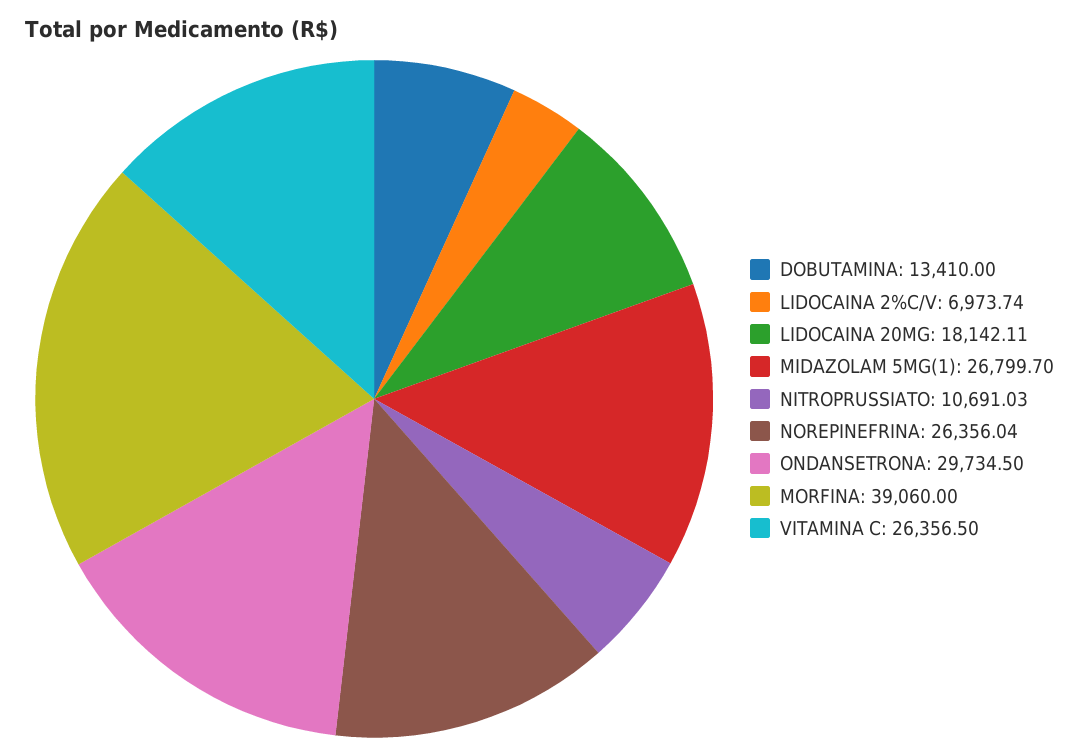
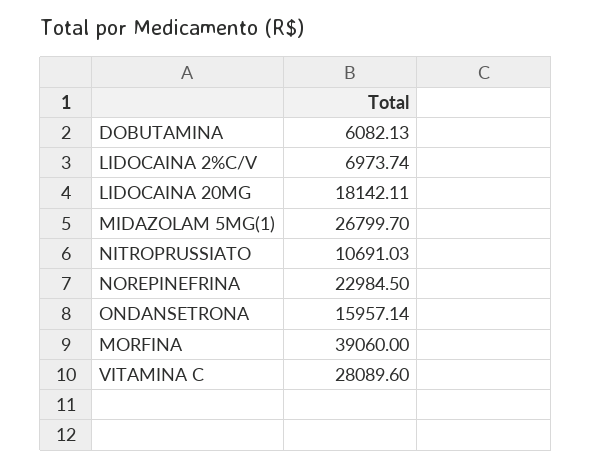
DOBUTAMINA: 13410 -> 6082.13
NOREPINEFRINA: 26356.04 -> 22984.5
ONDANSETRONA: 29734.5 -> 15957.14
VITAMINA C: 26356.5 -> 28089.6

